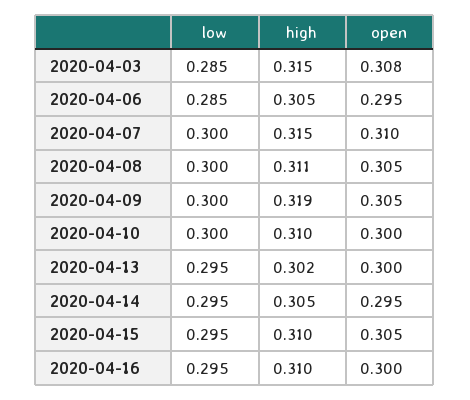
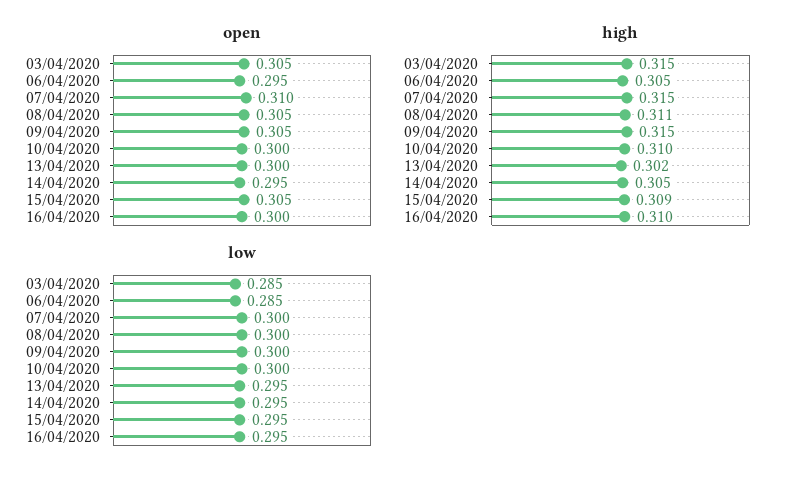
open, 2020-04-03: 0.308 -> 0.305
high, 2020-04-09: 0.319 -> 0.315
high, 2020-04-15: 0.31 -> 0.309

